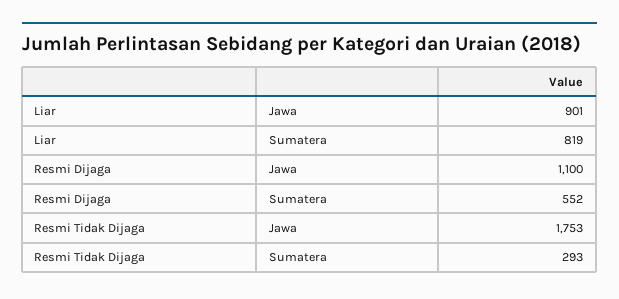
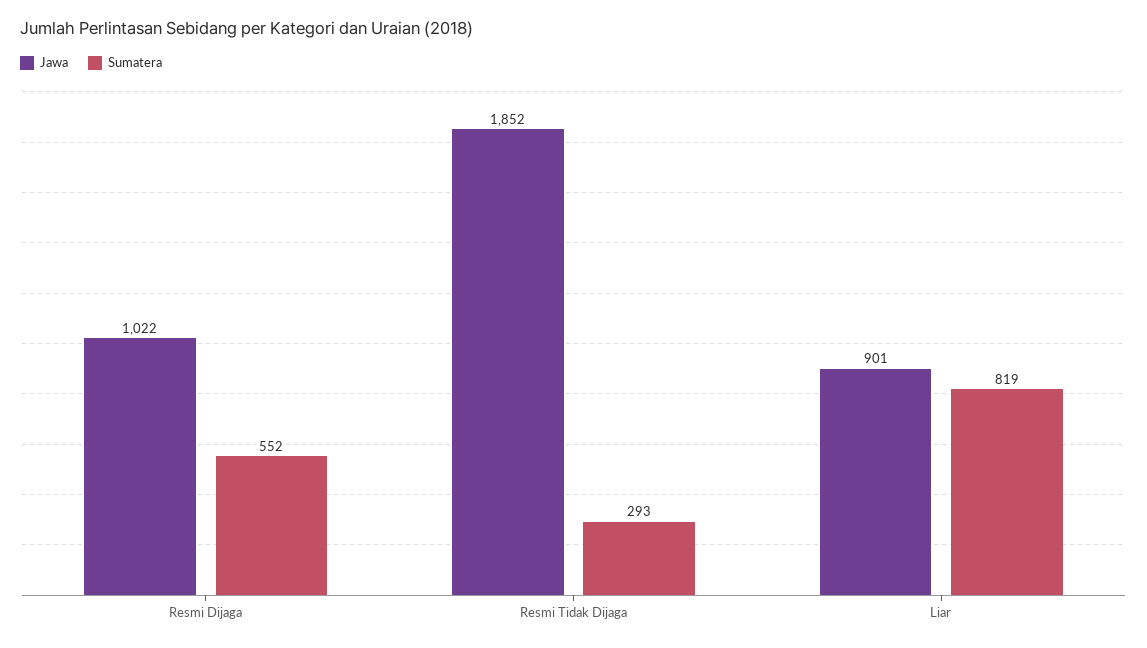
Jawa, Resmi Dijaga: 1100 -> 1022
Jawa, Resmi Tidak Dijaga: 1753 -> 1852

